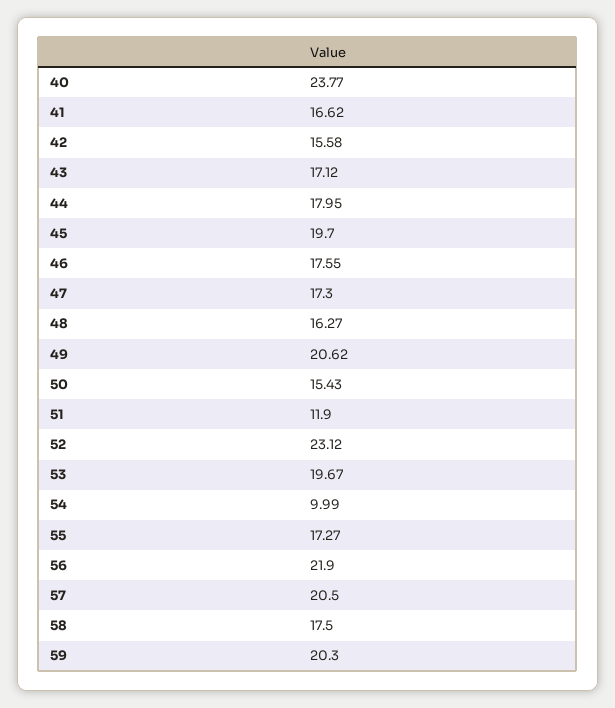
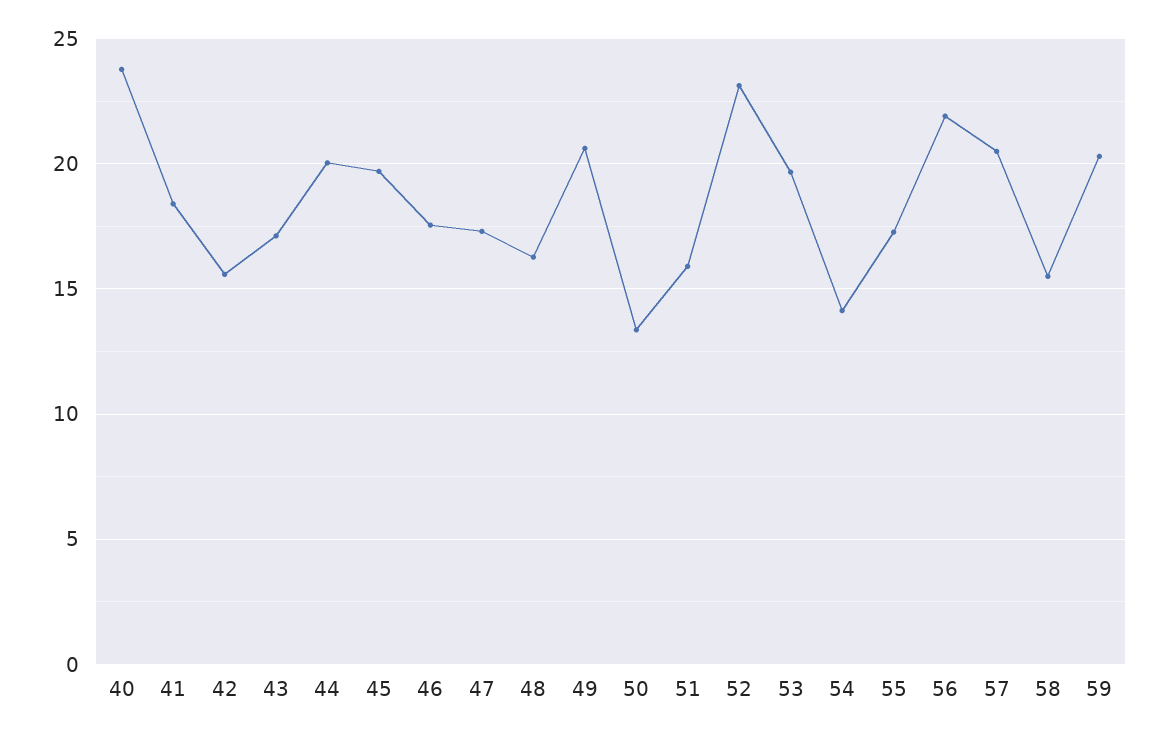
41: 16.62 -> 18.5
44: 17.95 -> 20
50: 15.43 -> 13.5
51: 11.9 -> 16
54: 9.99 -> 14
58: 17.5 -> 15.5

